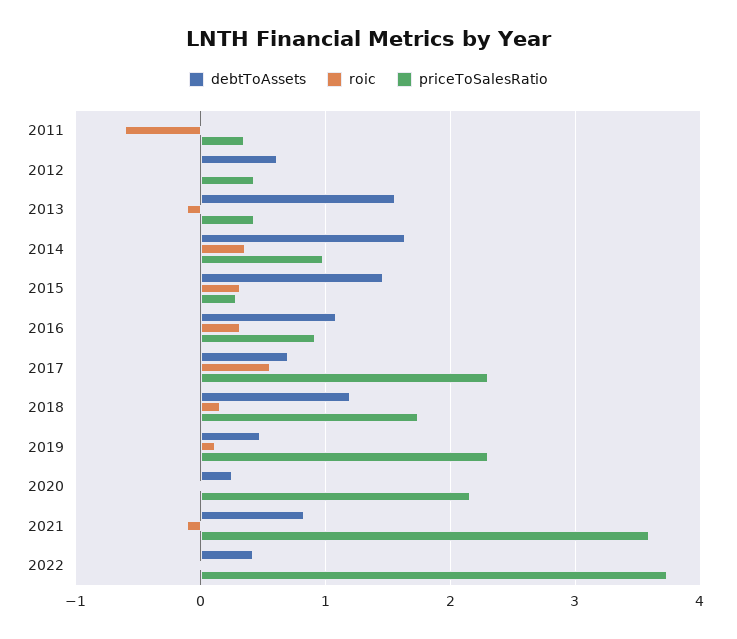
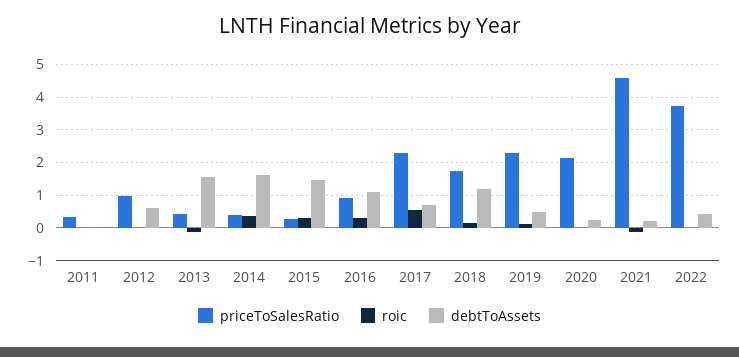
roic, 2011: -0.6 -> 0
priceToSalesRatio, 2012: 0.4 -> 1
priceToSalesRatio, 2014: 1 -> 0.4
debtToAssets, 2021: 0.8 -> 0.2
priceToSalesRatio, 2021: 3.6 -> 4.6

